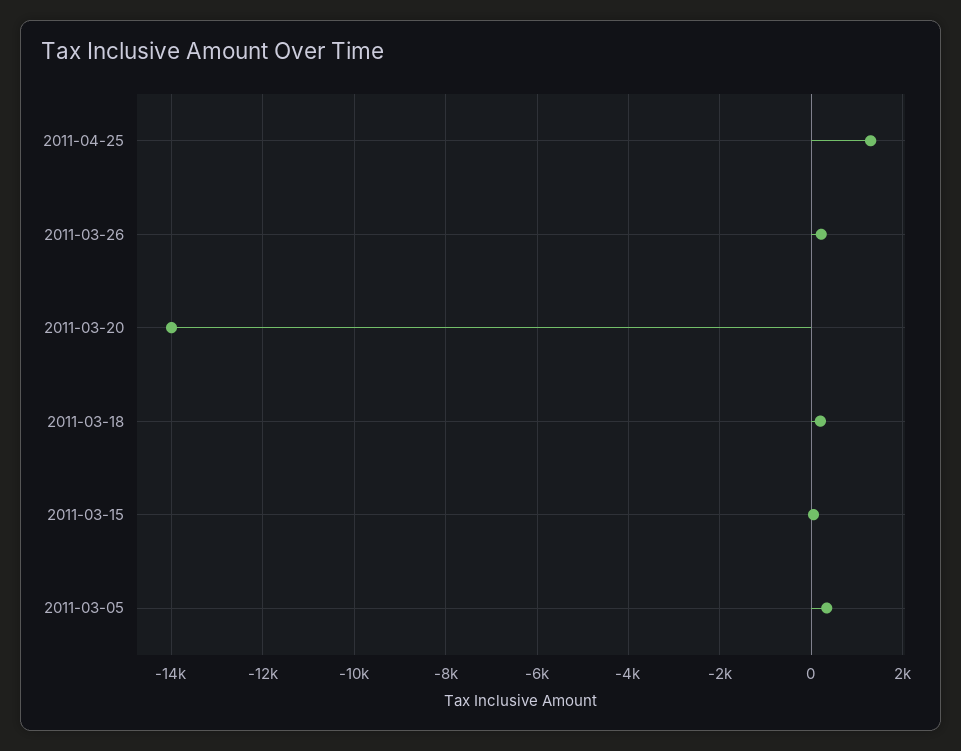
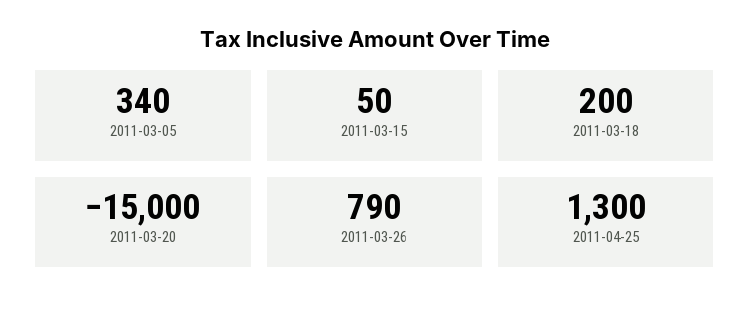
2011-03-26: 200 -> 790
2011-03-20: -14000 -> -15000

